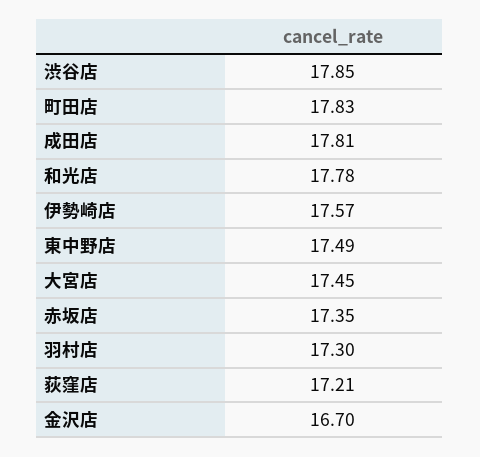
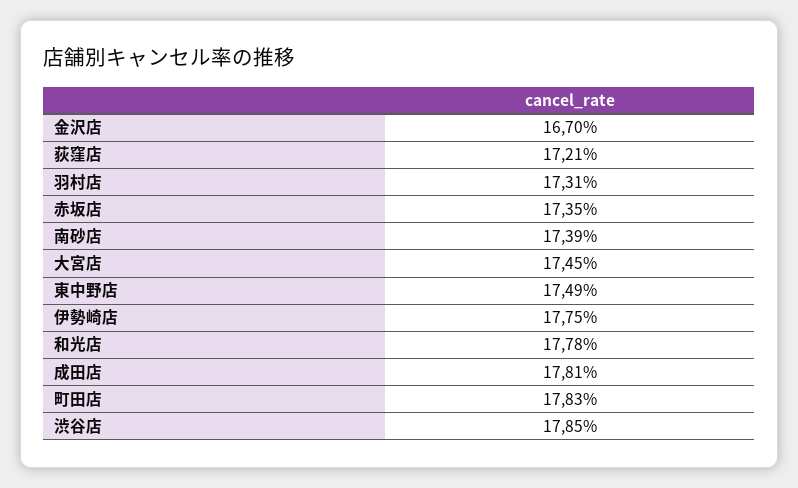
伊勢崎店: 17.57 -> 17.75
羽村店: 17.3 -> 17.31
南砂店: none -> 17.39

